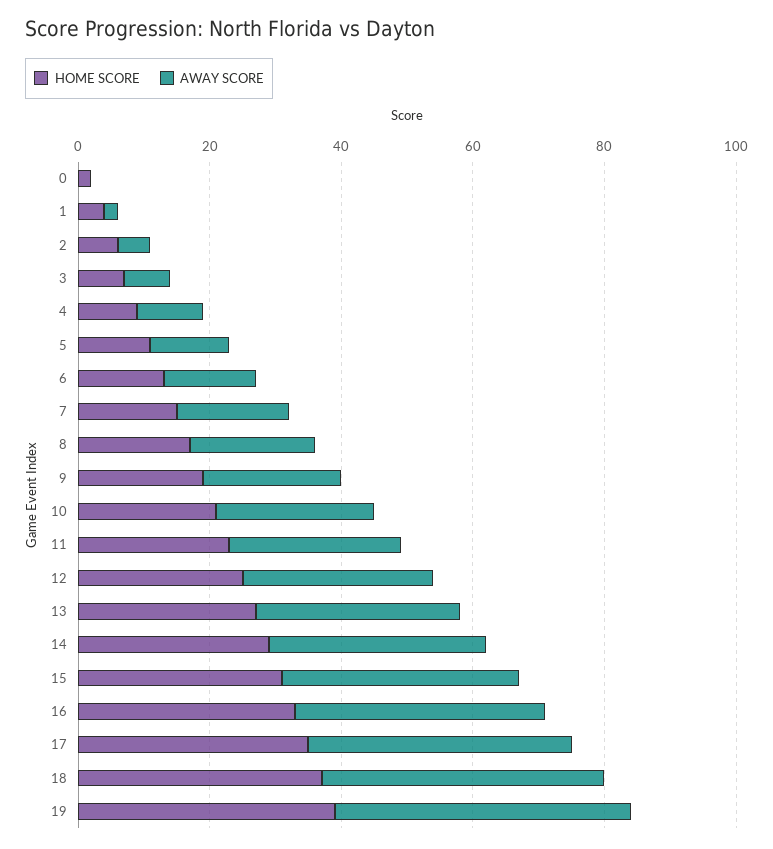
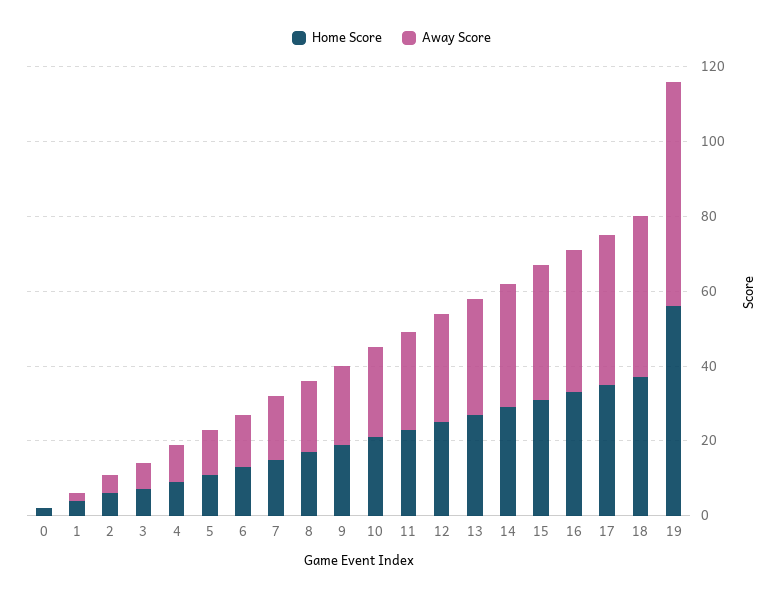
HOME SCORE, 19: 40 -> 55
AWAY SCORE, 19: 45 -> 60

